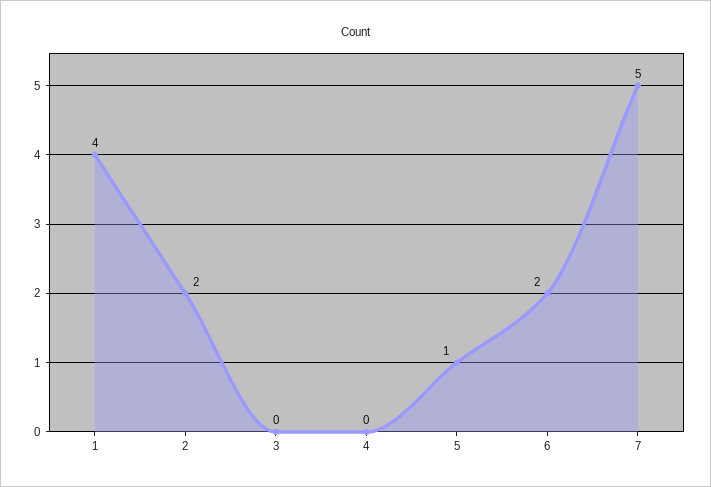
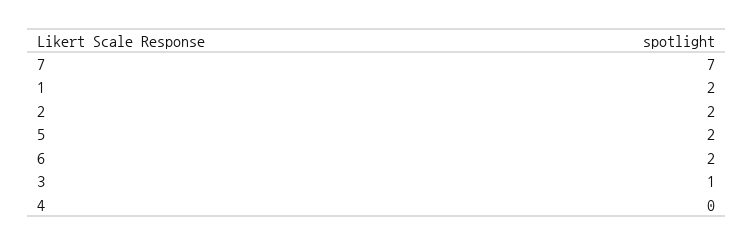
1: 4 -> 2
3: 0 -> 1
5: 1 -> 2
7: 5 -> 7

